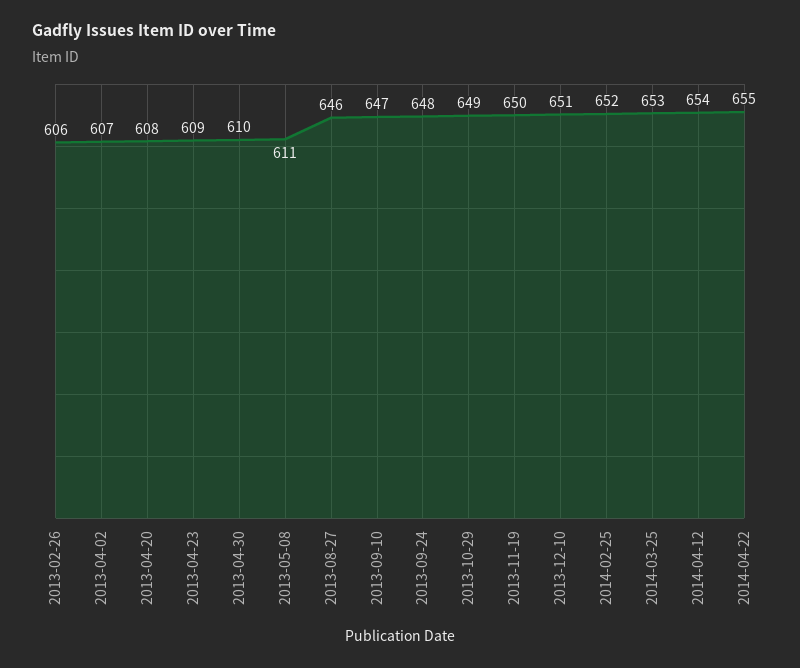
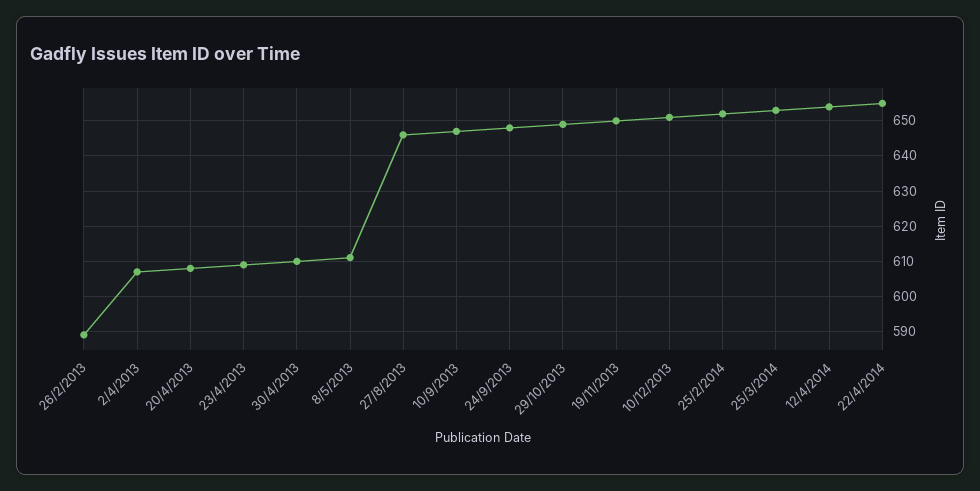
2013-02-26: 606 -> 590

